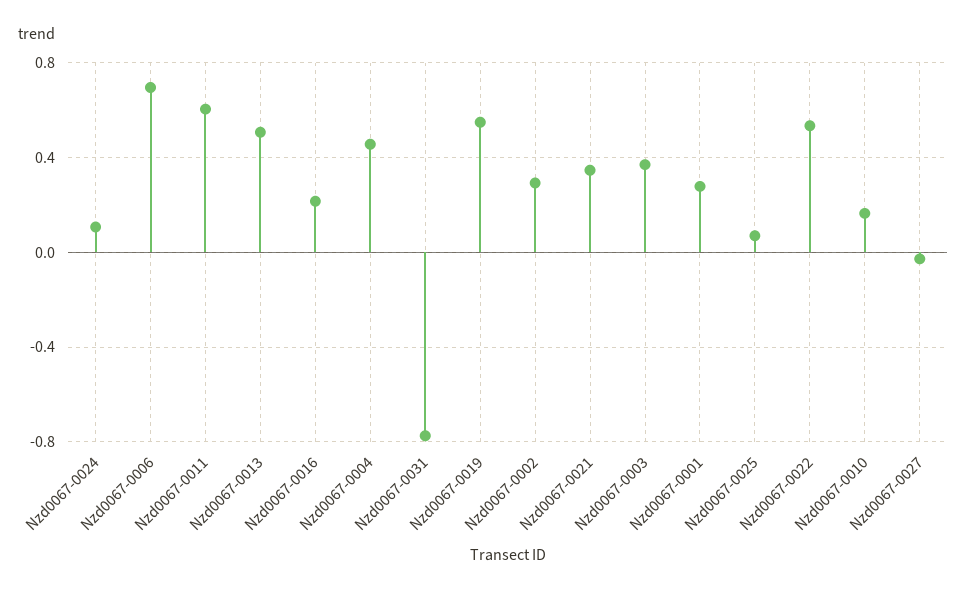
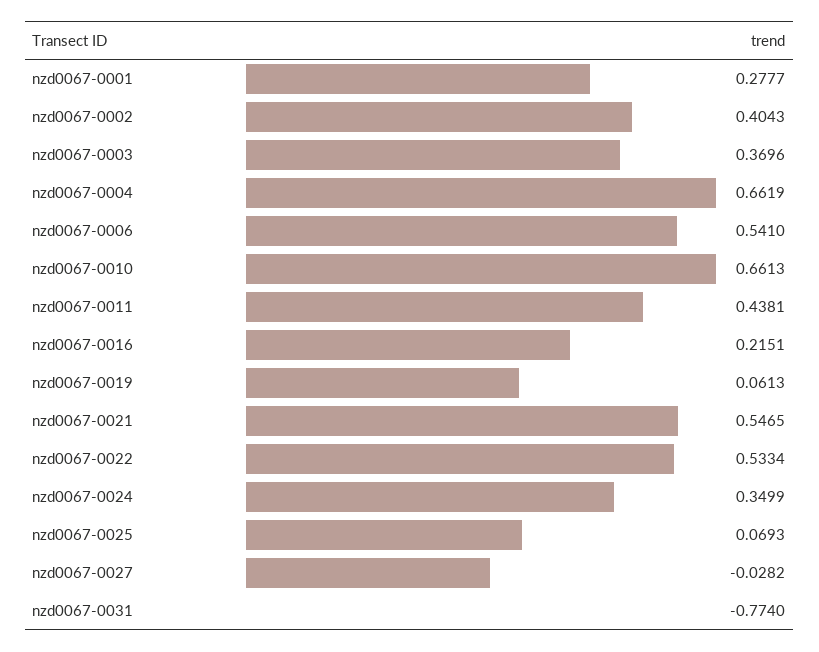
Nzd0067-0024: 0.1 -> 0.3499
Nzd0067-0006: 0.7 -> 0.541
Nzd0067-0011: 0.6 -> 0.4381
Nzd0067-0013: 0.5 -> none
Nzd0067-0004: 0.45 -> 0.6619
Nzd0067-0019: 0.55 -> 0.0613
Nzd0067-0002: 0.3 -> 0.4043
Nzd0067-0021: 0.35 -> 0.5465
Nzd0067-0010: 0.15 -> 0.6613

